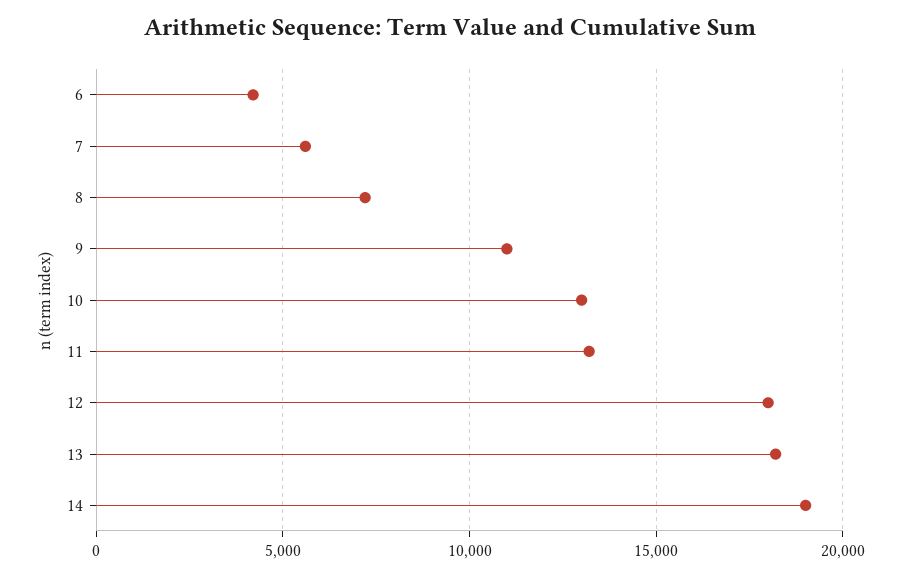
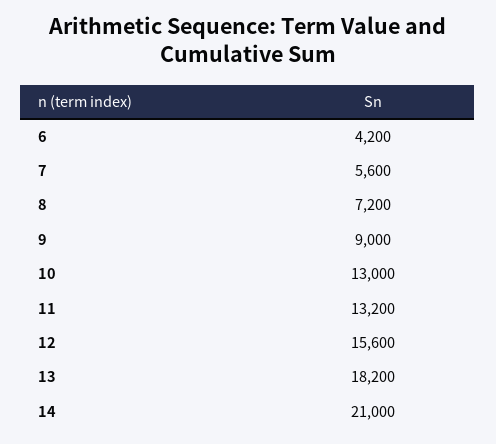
9: 11000 -> 9000
12: 18000 -> 15600
14: 19000 -> 21000

